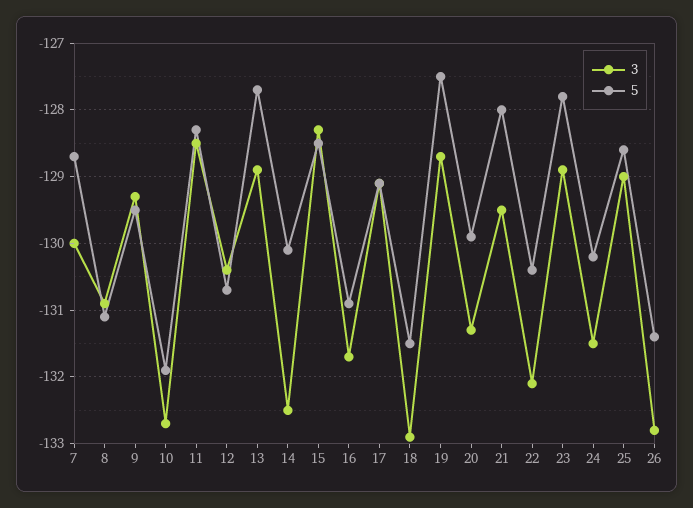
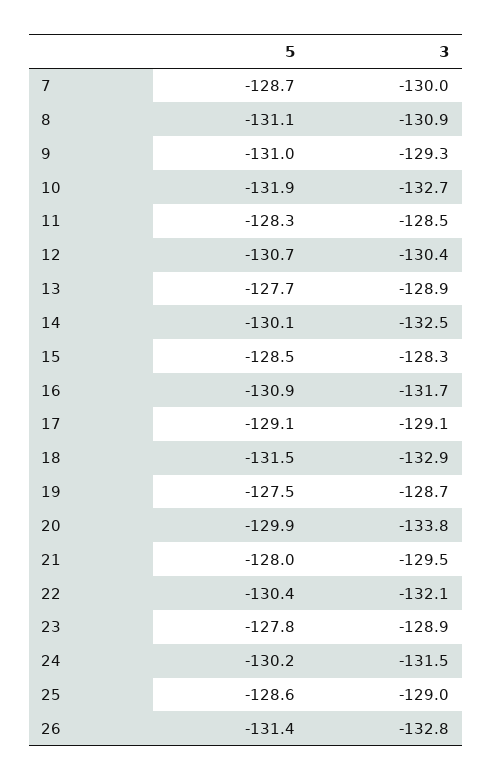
5, 9: -129.5 -> -131
3, 20: -131.3 -> -133.8

